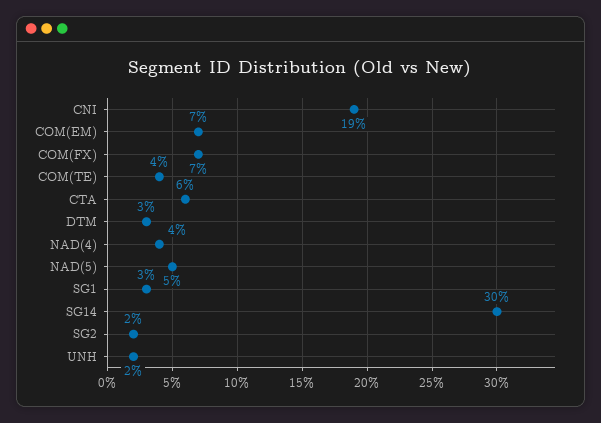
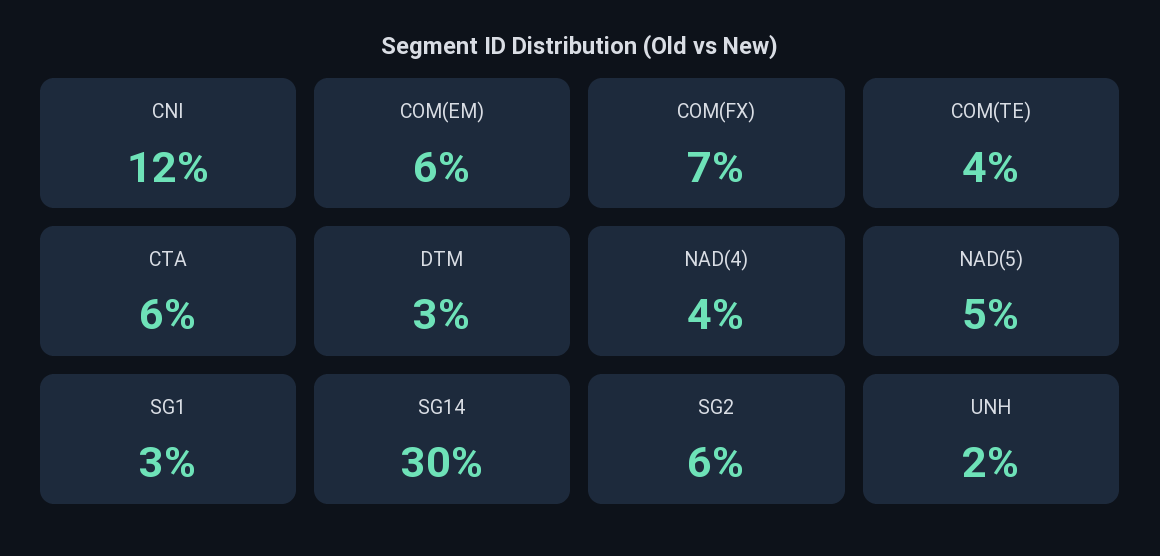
CNI: 19 -> 12
COM(EM): 7 -> 6
SG2: 2 -> 6

